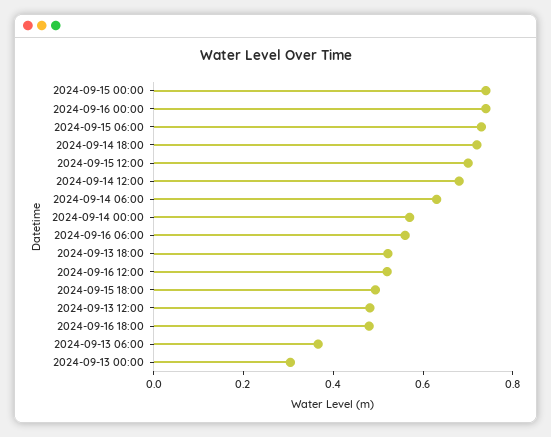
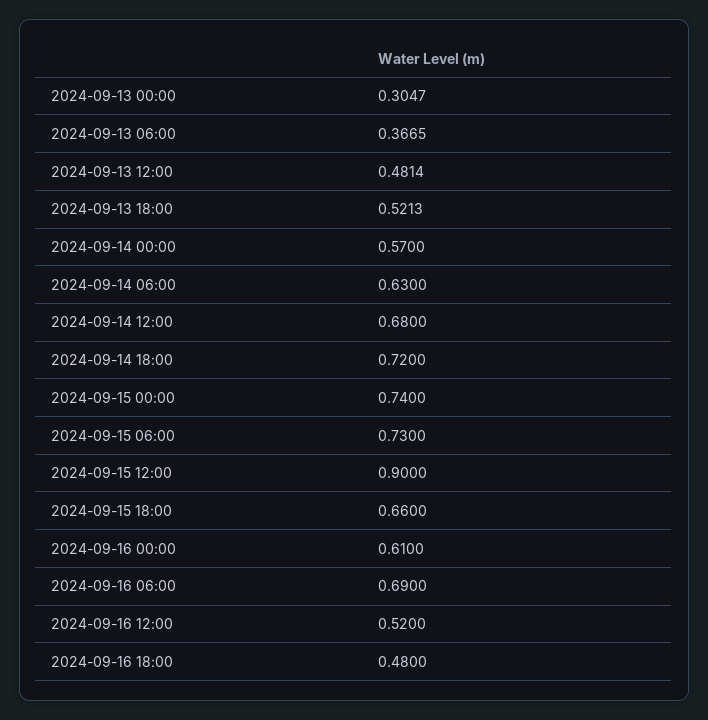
2024-09-16 00:00: 0.75 -> 0.61
2024-09-15 12:00: 0.7 -> 0.9
2024-09-16 06:00: 0.55 -> 0.69
2024-09-15 18:00: 0.5 -> 0.66

